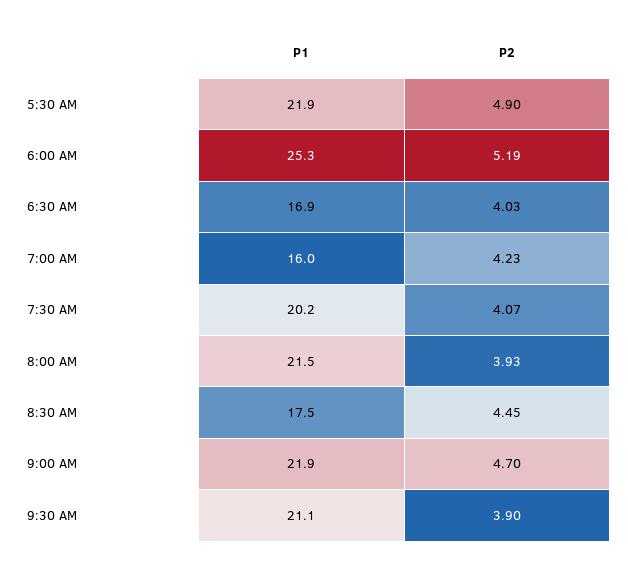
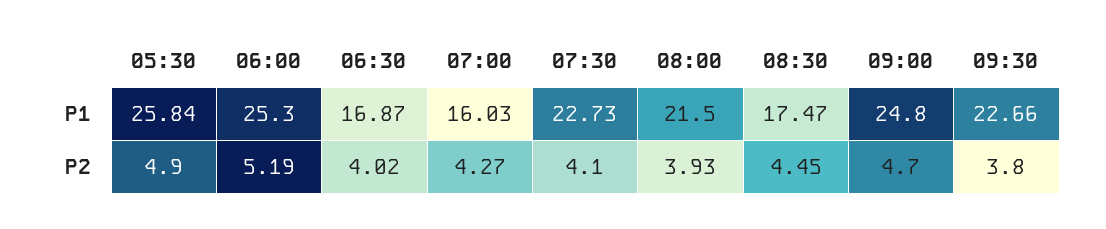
P1, 5:30 AM: 21.9 -> 25.84
P2, 6:30 AM: 4.03 -> 4.02
P2, 7:00 AM: 4.23 -> 4.27
P1, 7:30 AM: 20.2 -> 22.73
P2, 7:30 AM: 4.07 -> 4.1
P1, 9:00 AM: 21.9 -> 24.8
P1, 9:30 AM: 21.1 -> 22.66
P2, 9:30 AM: 3.9 -> 3.8

